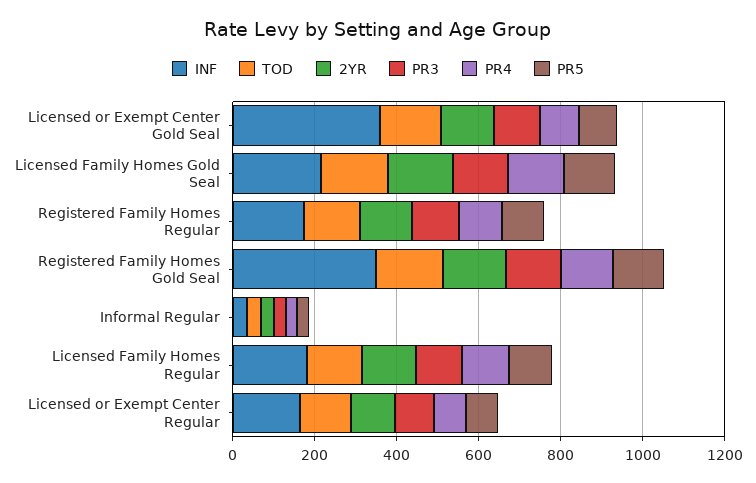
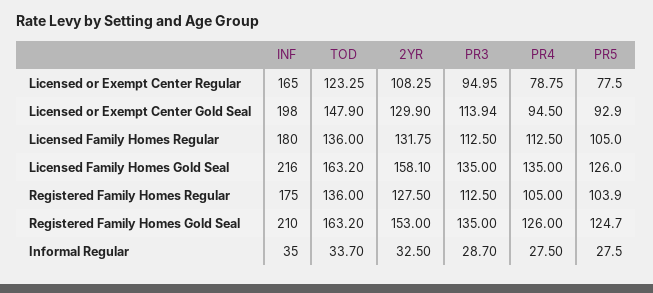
INF, Licensed or Exempt Center Gold Seal: 350 -> 198
INF, Registered Family Homes Gold Seal: 350 -> 210

